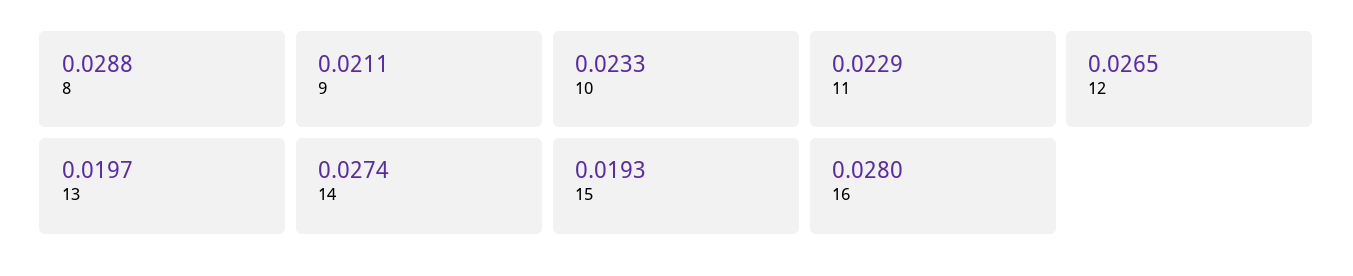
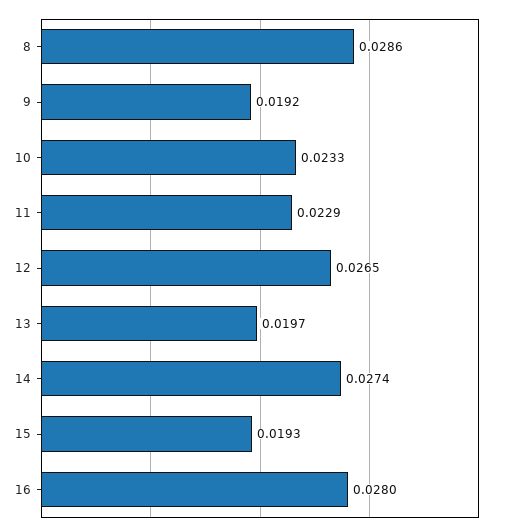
8: 0.0288 -> 0.0286
9: 0.0211 -> 0.0192

